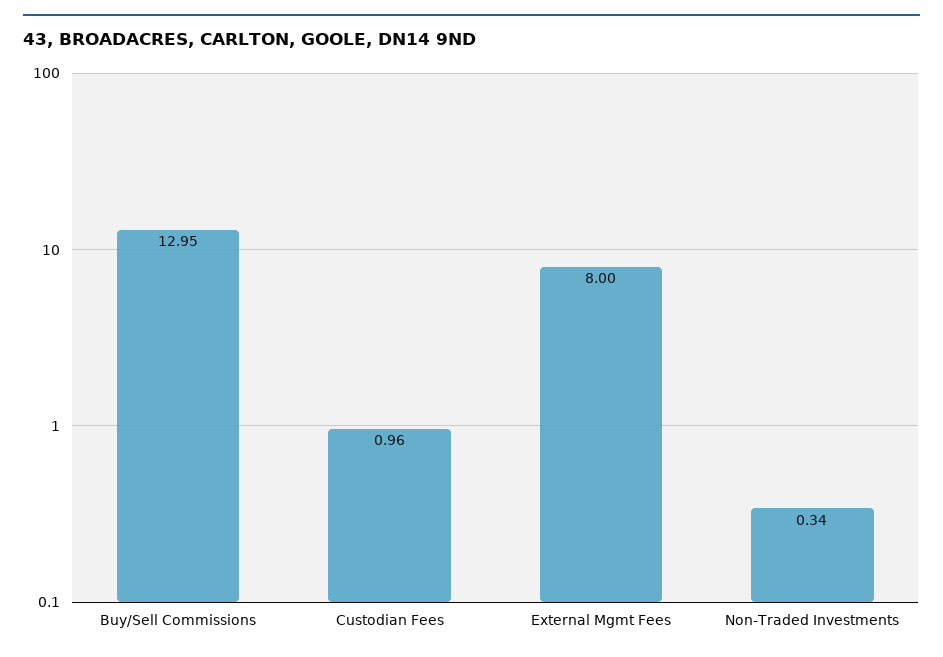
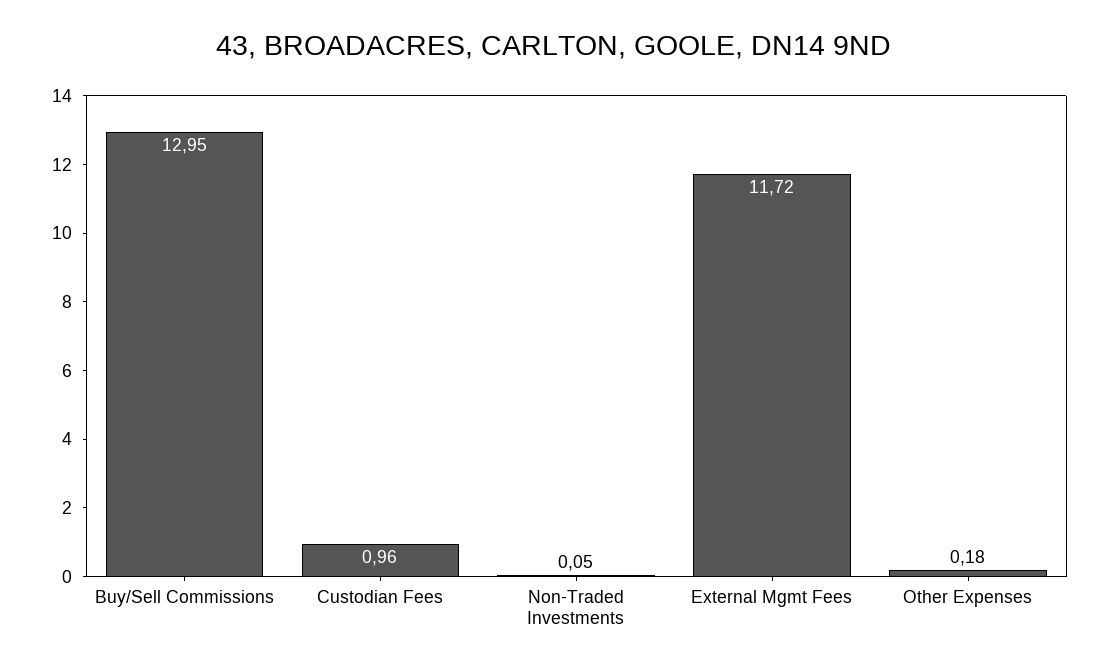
External Mgmt Fees: 8 -> 11.72
Non-Traded Investments: 0.34 -> 0.05
Other Expenses: none -> 0.18

